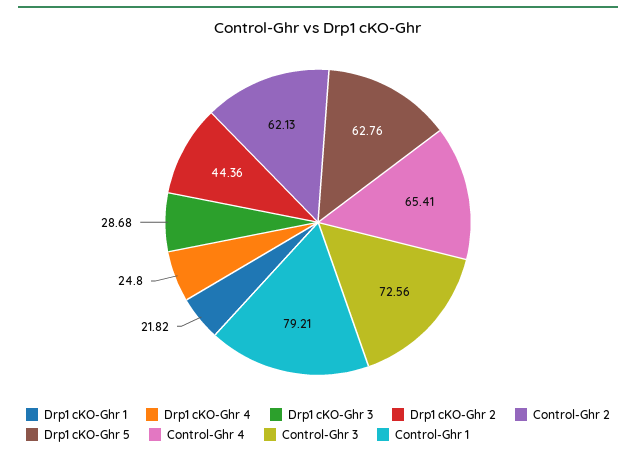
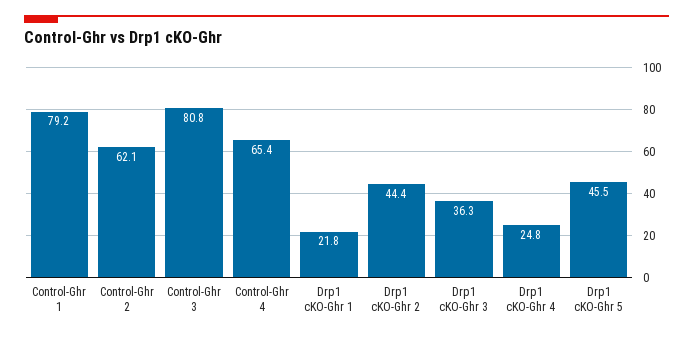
Drp1 cKO-Ghr 3: 28.68 -> 36.3
Drp1 cKO-Ghr 5: 62.76 -> 45.5
Control-Ghr 3: 72.56 -> 80.8

